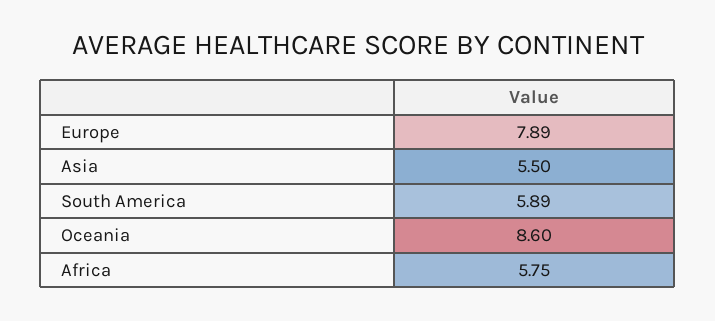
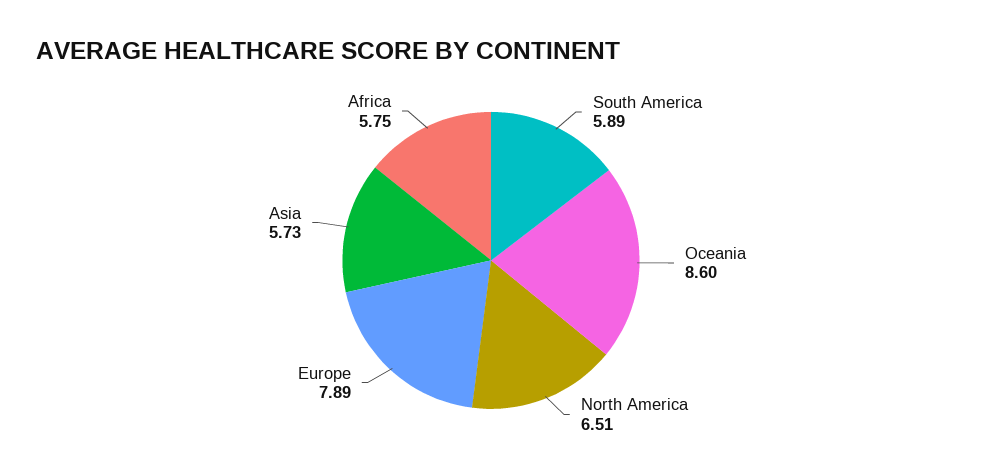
Asia: 5.5 -> 5.73
North America: none -> 6.51

